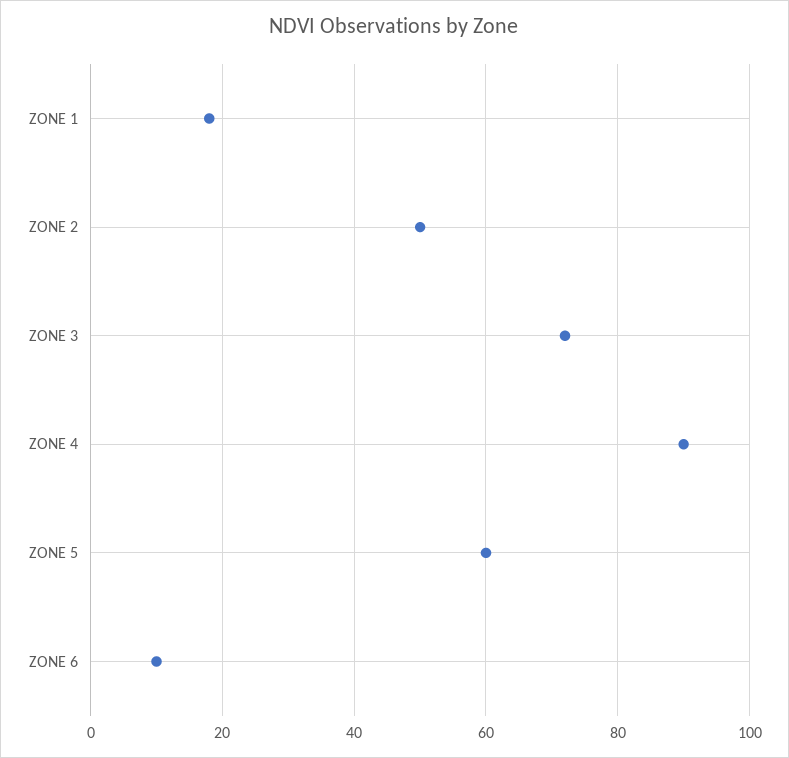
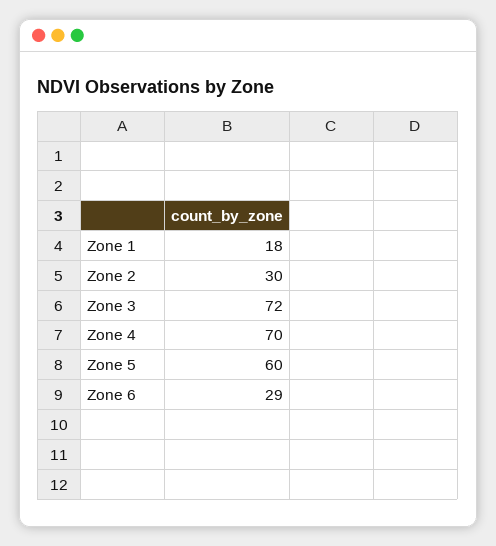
ZONE 2: 50 -> 30
ZONE 4: 90 -> 70
ZONE 6: 10 -> 29

